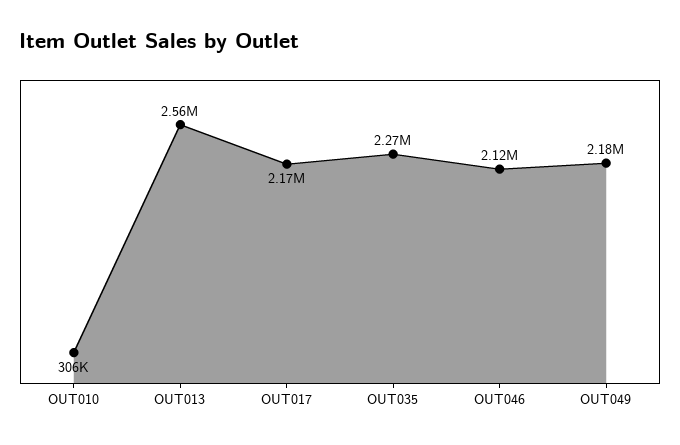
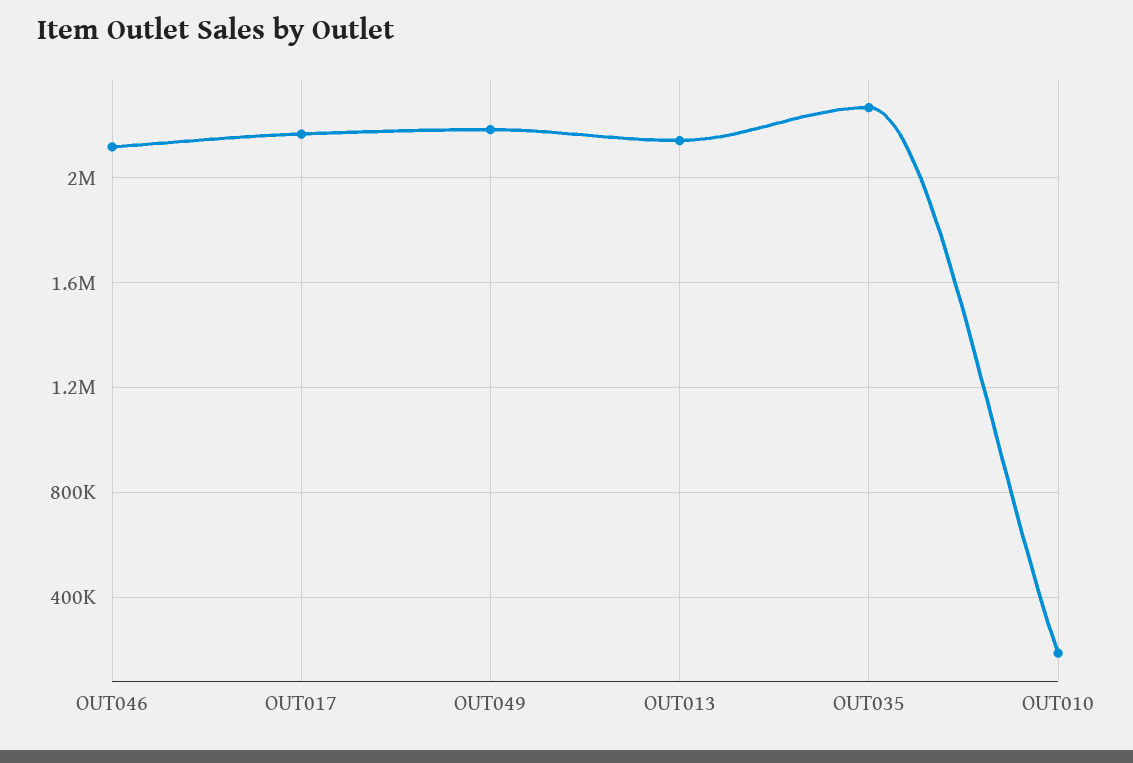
OUT010: 306000 -> 200000
OUT013: 2560000 -> 2150000

